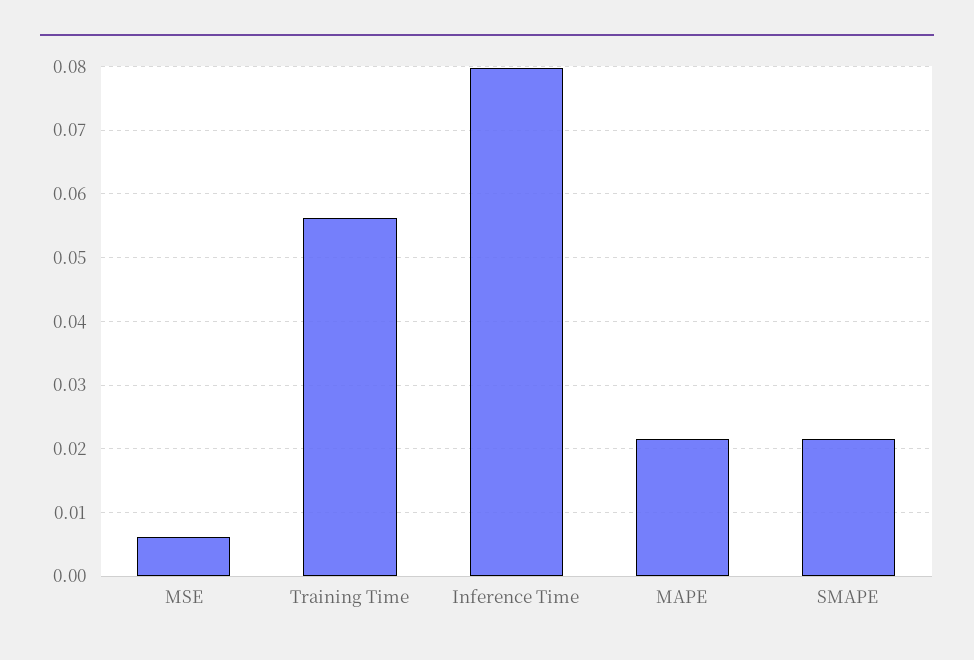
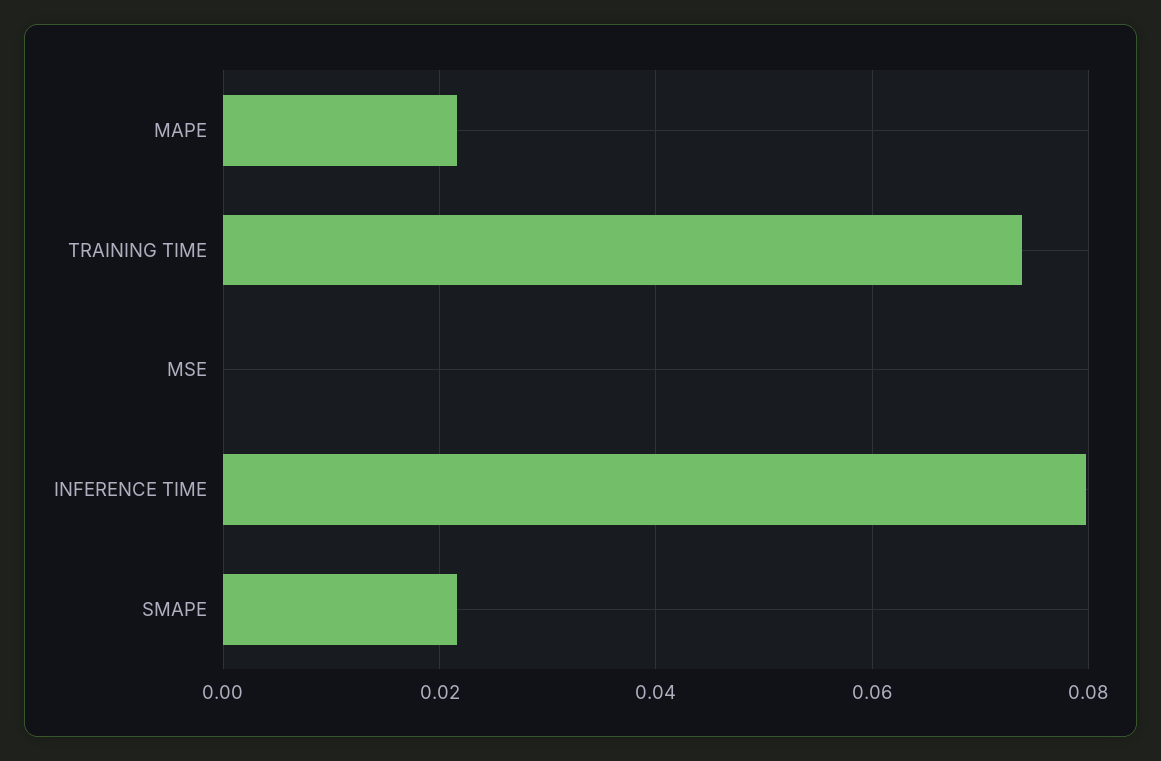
MSE: 0.006 -> 0
Training Time: 0.056 -> 0.074

